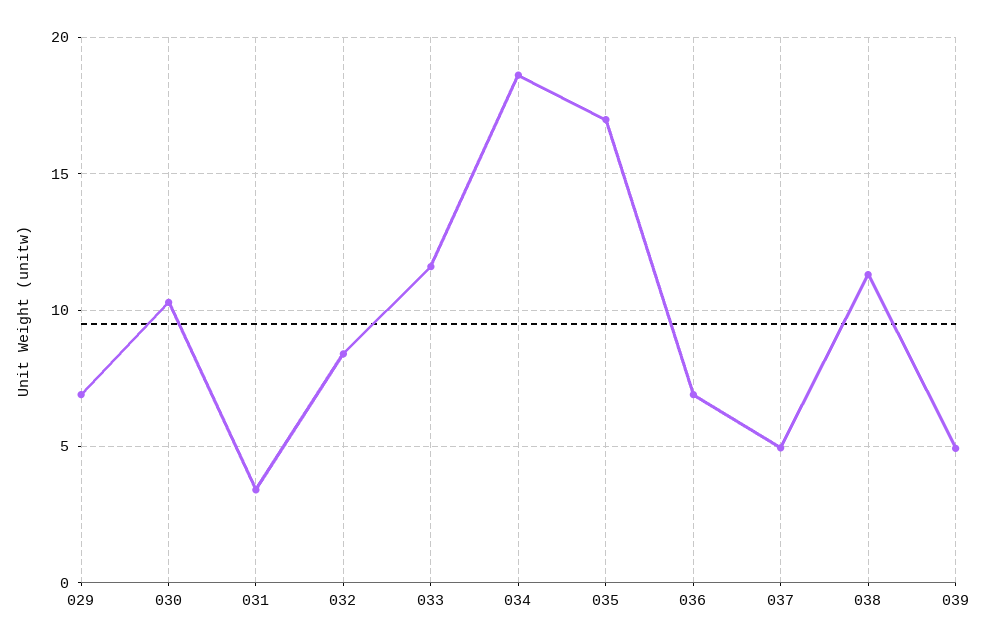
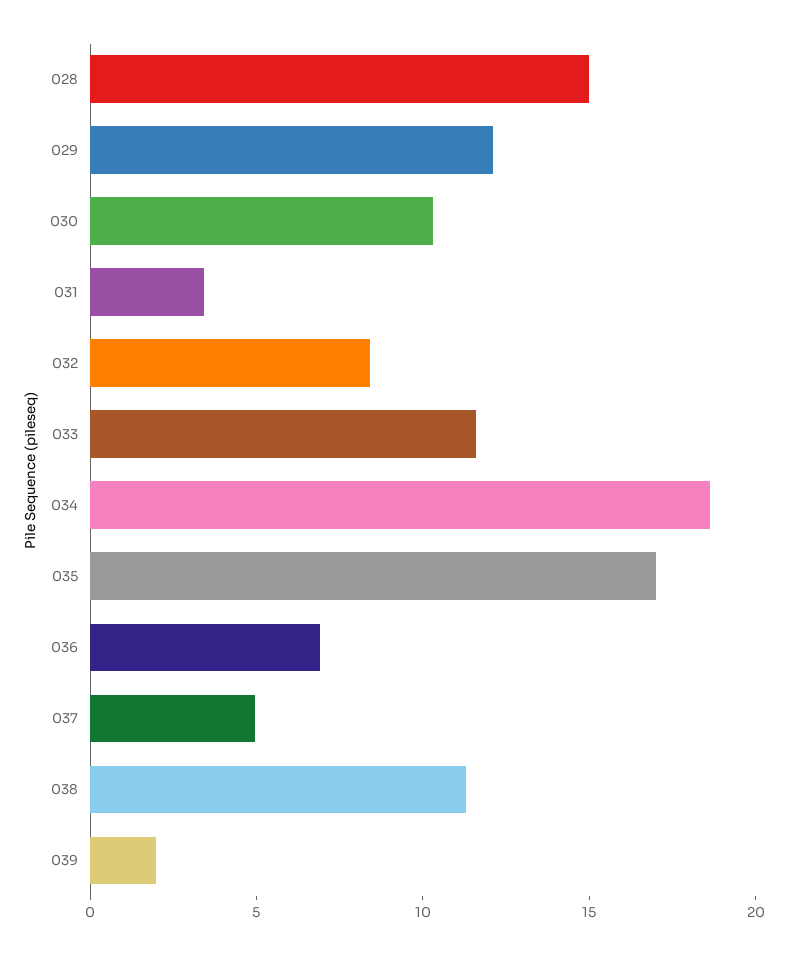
029: 7 -> 12
039: 5 -> 2
028: none -> 15

